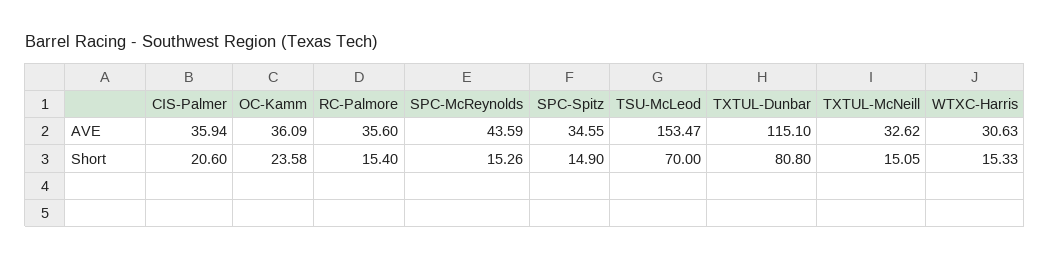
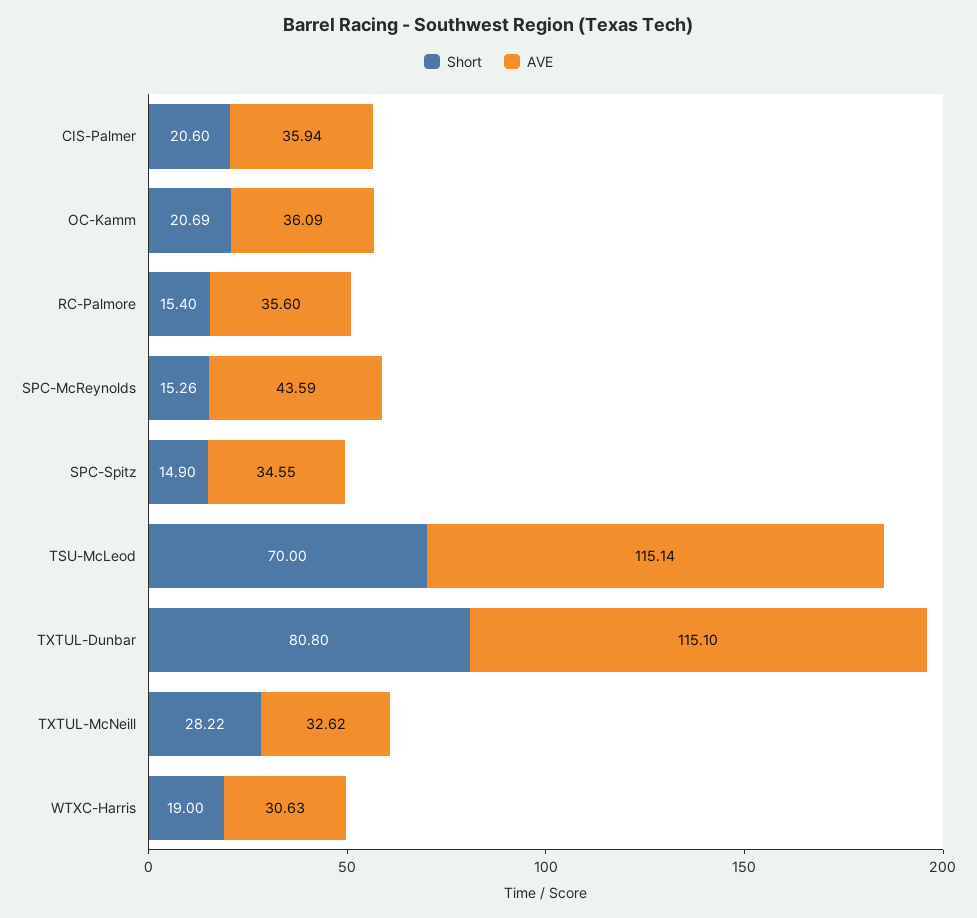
AVE, TSU-McLeod: 153.47 -> 115.14
Short, OC-Kamm: 23.58 -> 20.69
Short, TXTUL-McNeill: 15.05 -> 28.22
Short, WTXC-Harris: 15.33 -> 19

